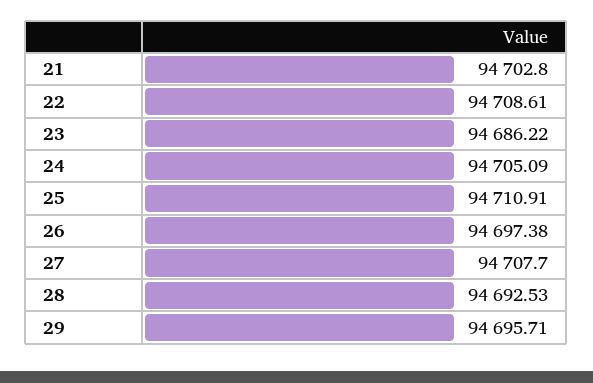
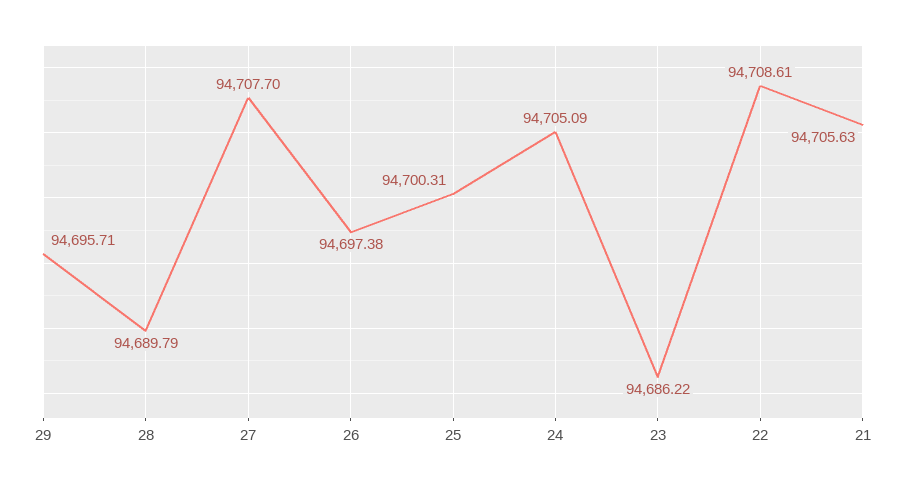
21: 94702.8 -> 94705.63
25: 94710.91 -> 94700.31
28: 94692.53 -> 94689.79

